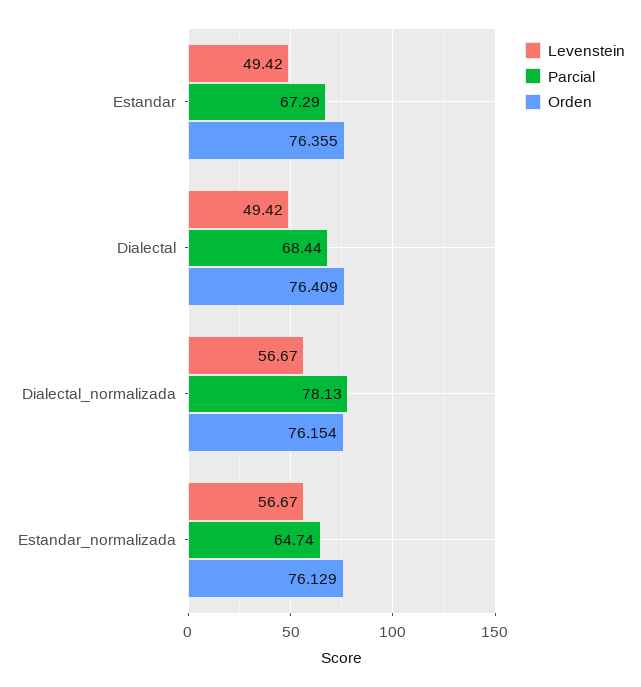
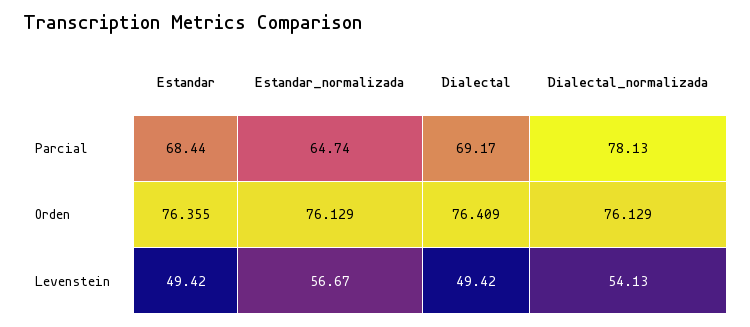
Parcial, Estandar: 67.29 -> 68.44
Parcial, Dialectal: 68.44 -> 69.17
Levenstein, Dialectal_normalizada: 56.67 -> 54.13
Orden, Dialectal_normalizada: 76.154 -> 76.129

